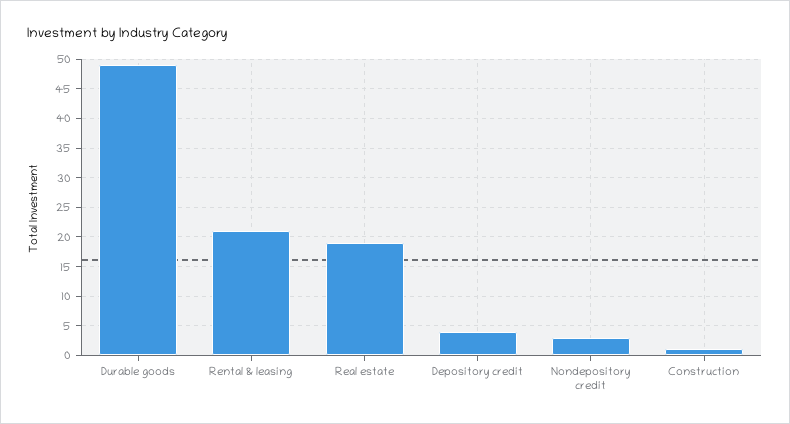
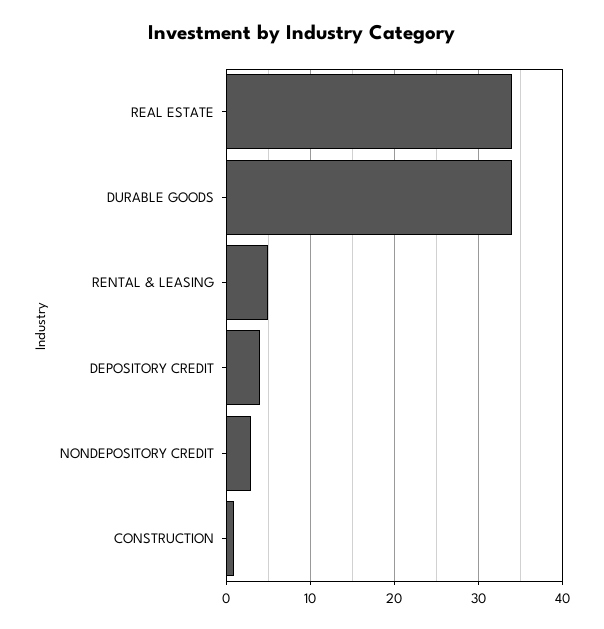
Durable goods: 50 -> 34
Rental & leasing: 20 -> 5
Real estate: 20 -> 34

